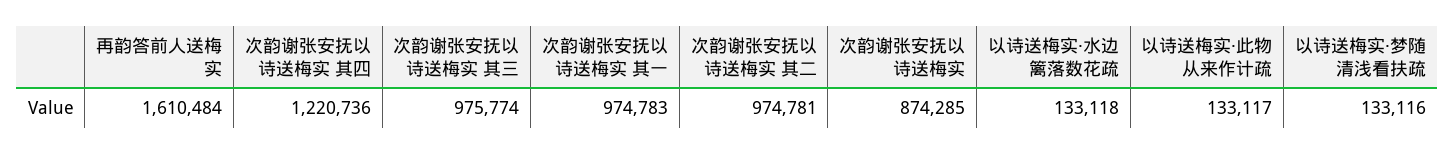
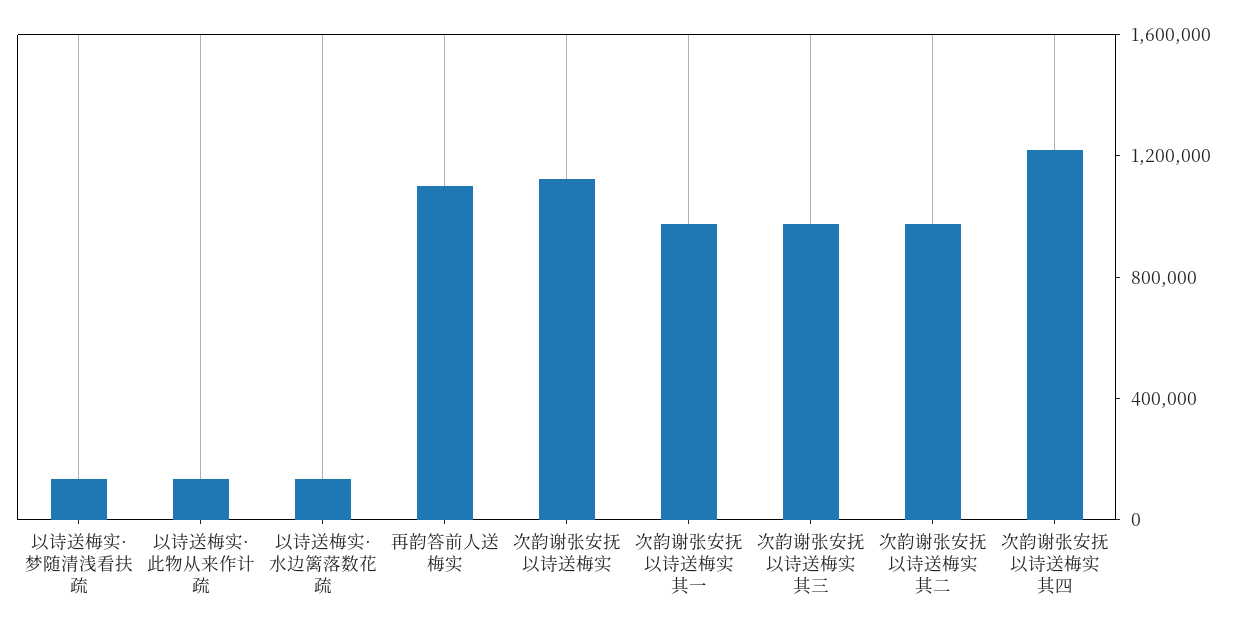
再韵答前人送梅实: 1610484 -> 1100000
次韵谢张安抚以诗送梅实: 874285 -> 1100000

